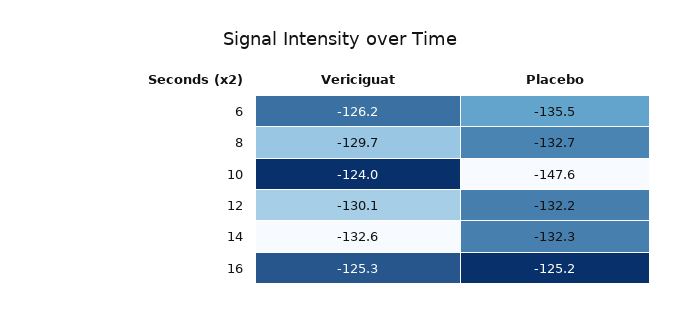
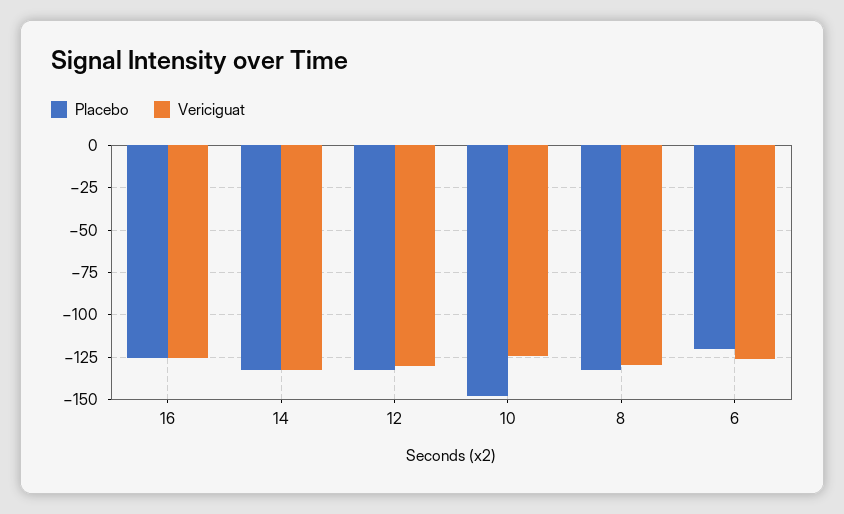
Placebo, 6: -135.5 -> -120

